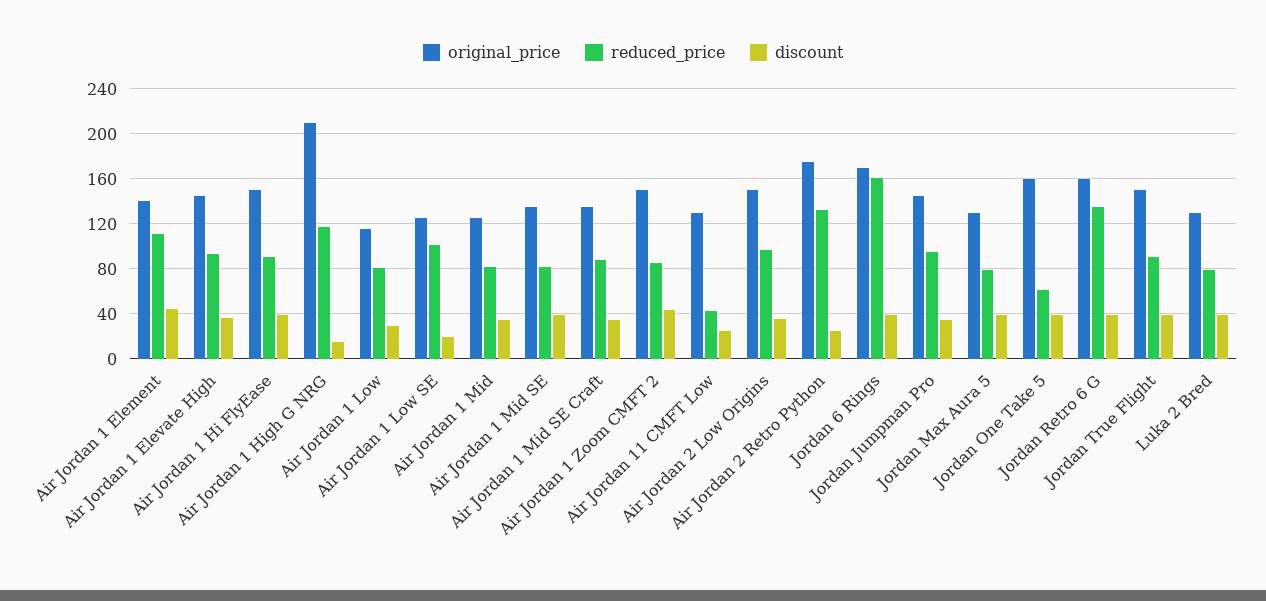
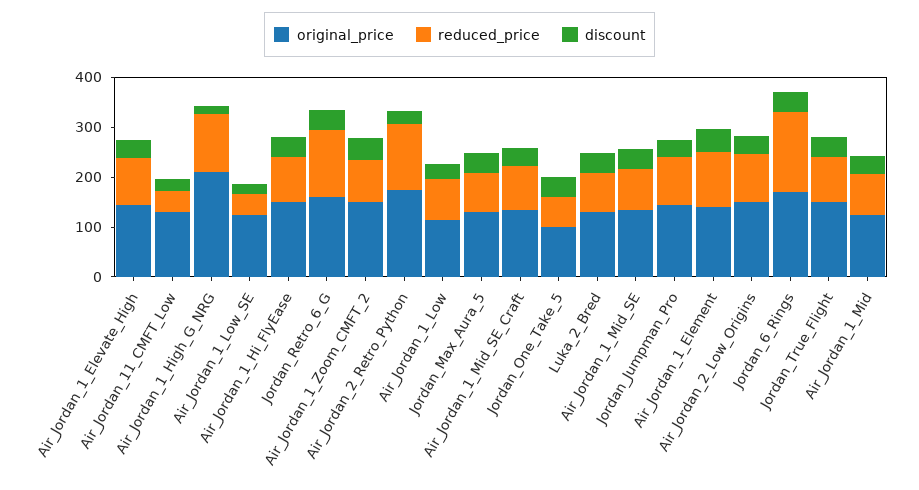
reduced_price, Air Jordan 1 Low SE: 100 -> 40
original_price, Jordan One Take 5: 160 -> 100

